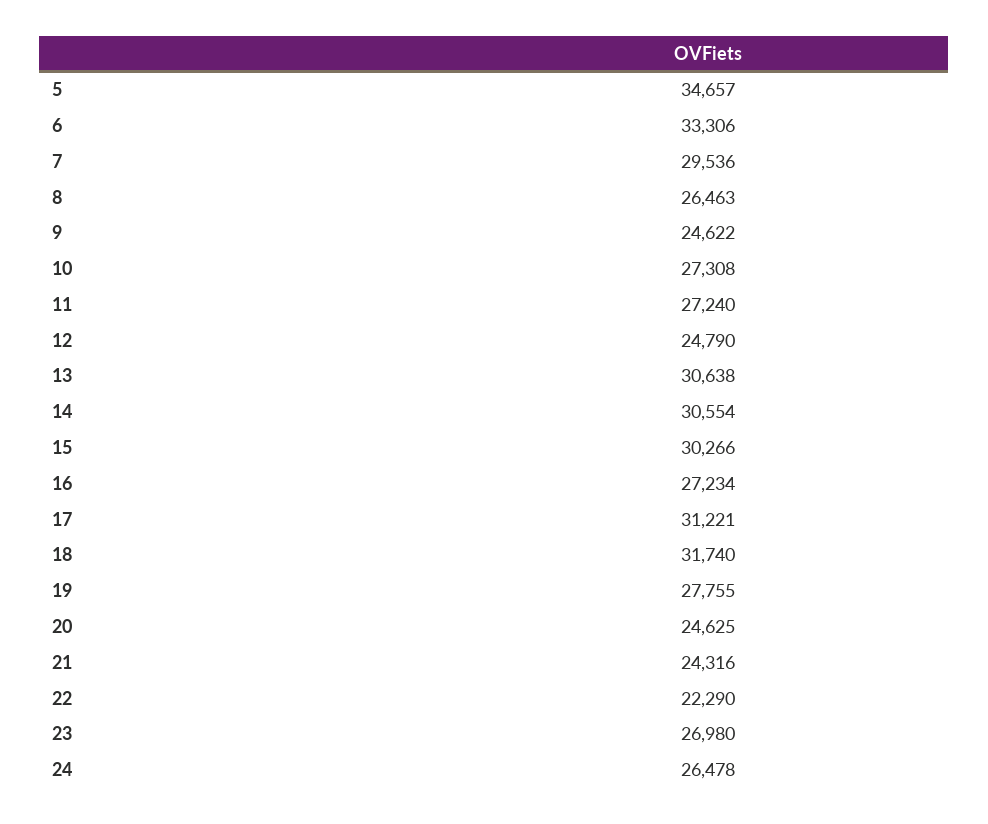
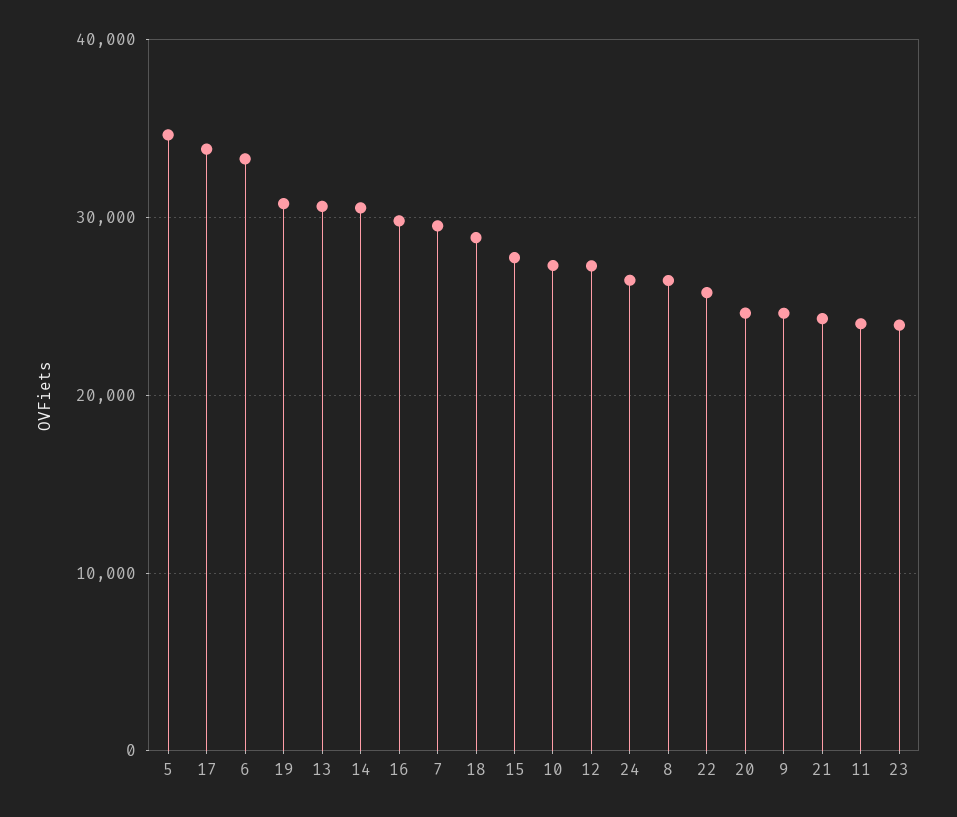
11: 27240 -> 24000
12: 24790 -> 27000
15: 30266 -> 28000
16: 27234 -> 30000
17: 31221 -> 34000
18: 31740 -> 29000
19: 27755 -> 31000
22: 22290 -> 26000
23: 26980 -> 24000

